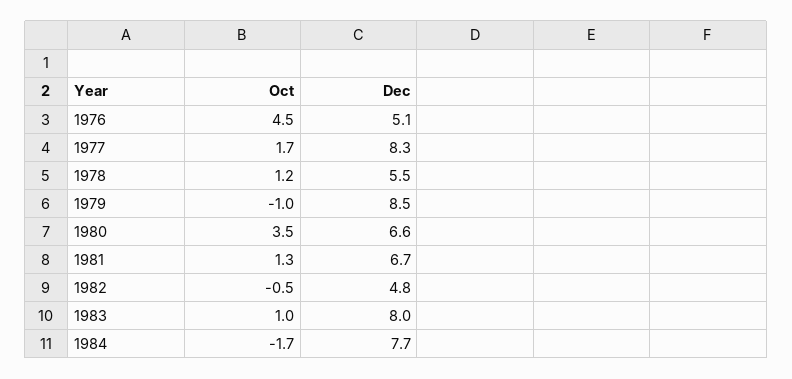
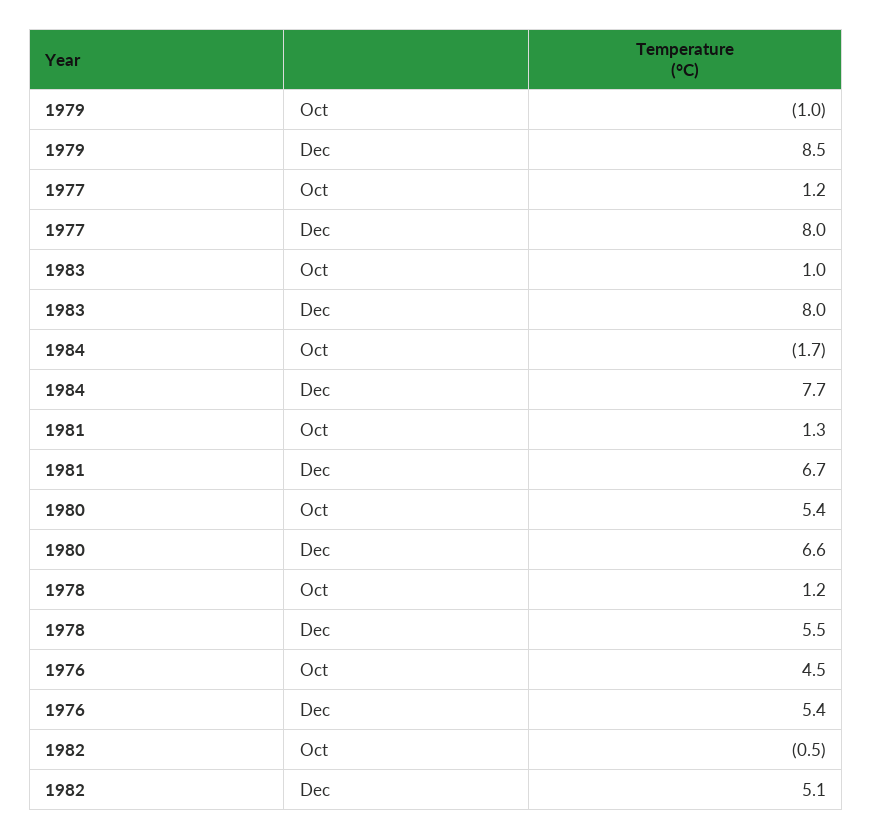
Dec, 1976: 5.1 -> 5.4
Oct, 1977: 1.7 -> 1.2
Dec, 1977: 8.3 -> 8
Oct, 1980: 3.5 -> 5.4
Dec, 1982: 4.8 -> 5.1

